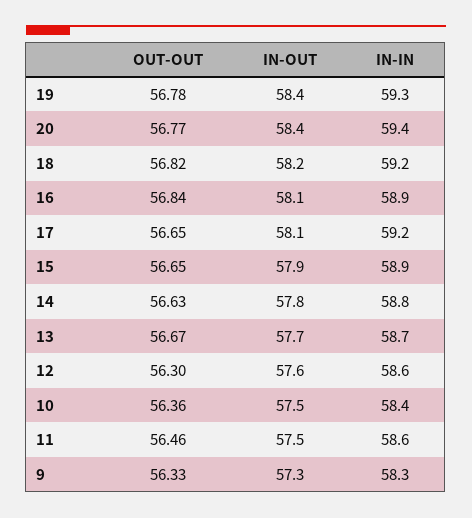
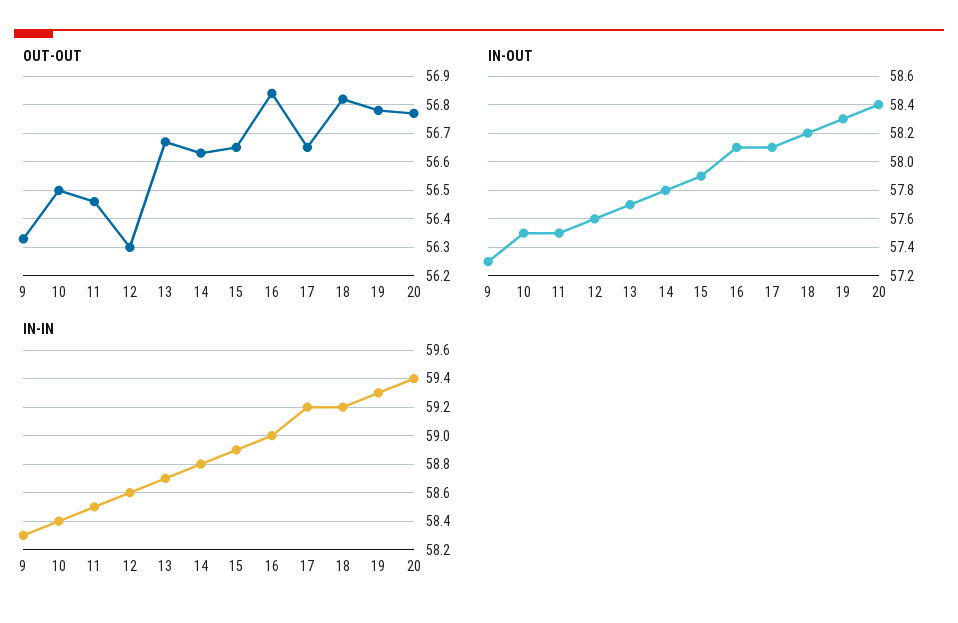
IN-OUT, 19: 58.4 -> 58.3
IN-IN, 16: 58.9 -> 59
OUT-OUT, 10: 56.36 -> 56.5
IN-IN, 11: 58.6 -> 58.5

